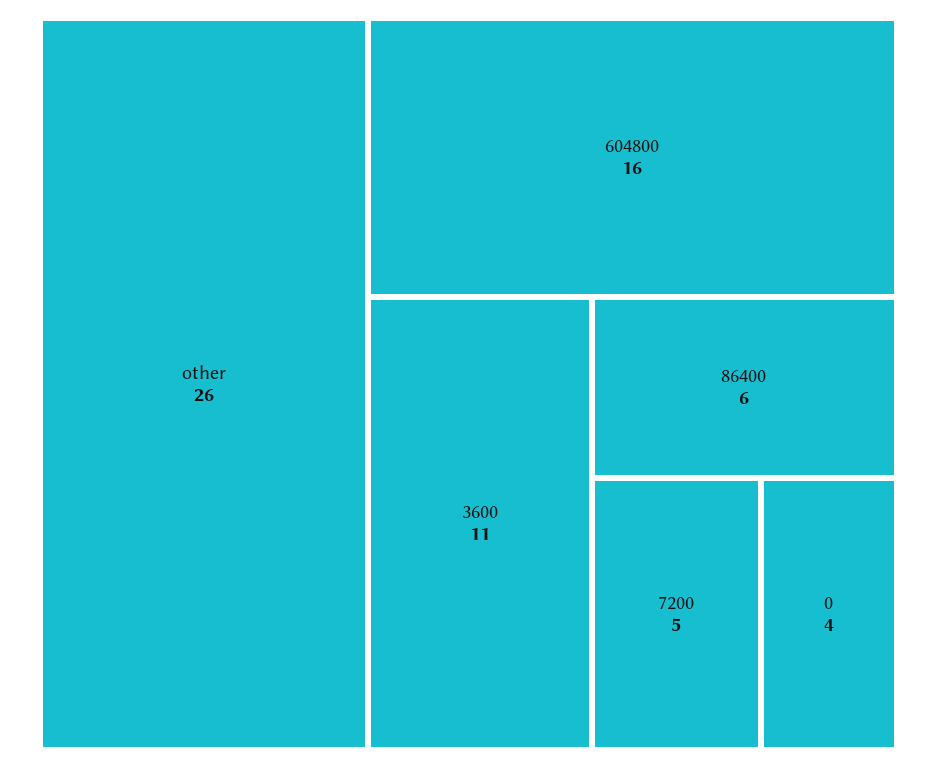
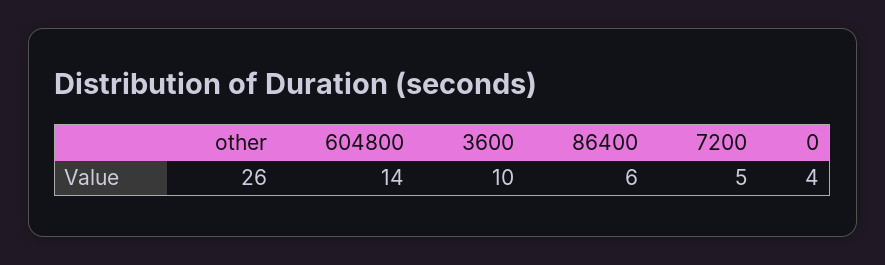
604800: 16 -> 14
3600: 11 -> 10

